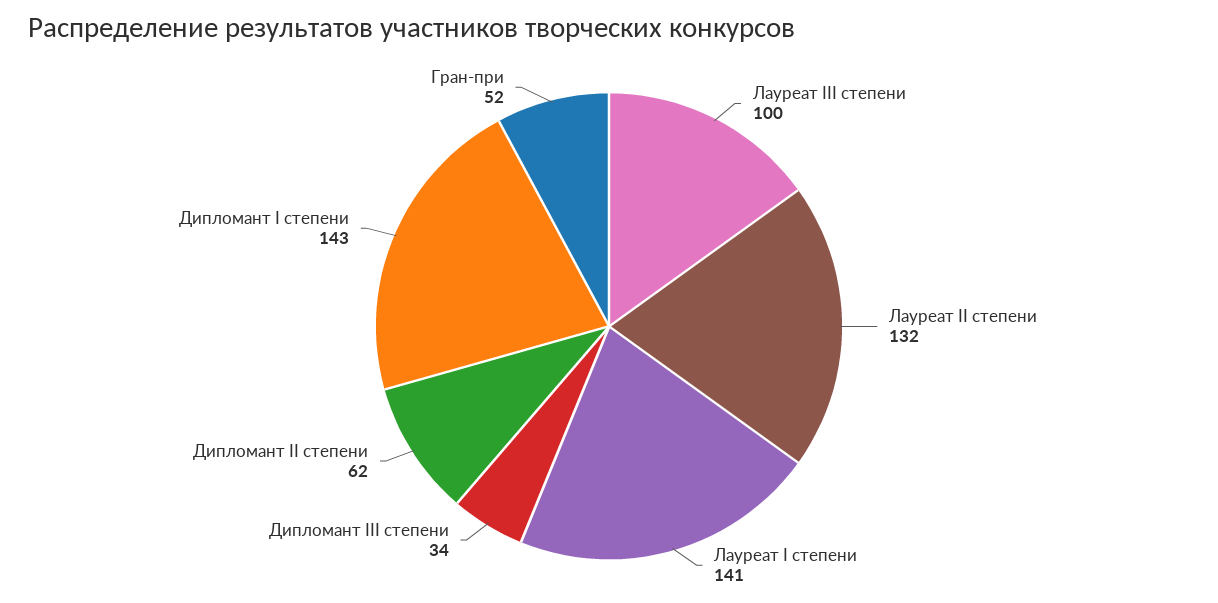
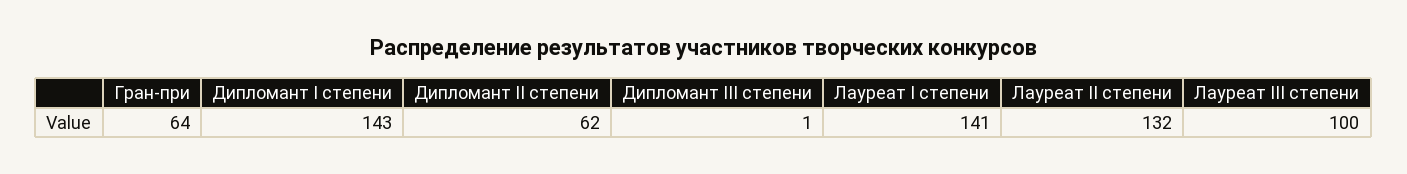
Дипломант III степени: 34 -> 1
Гран-при: 52 -> 64

